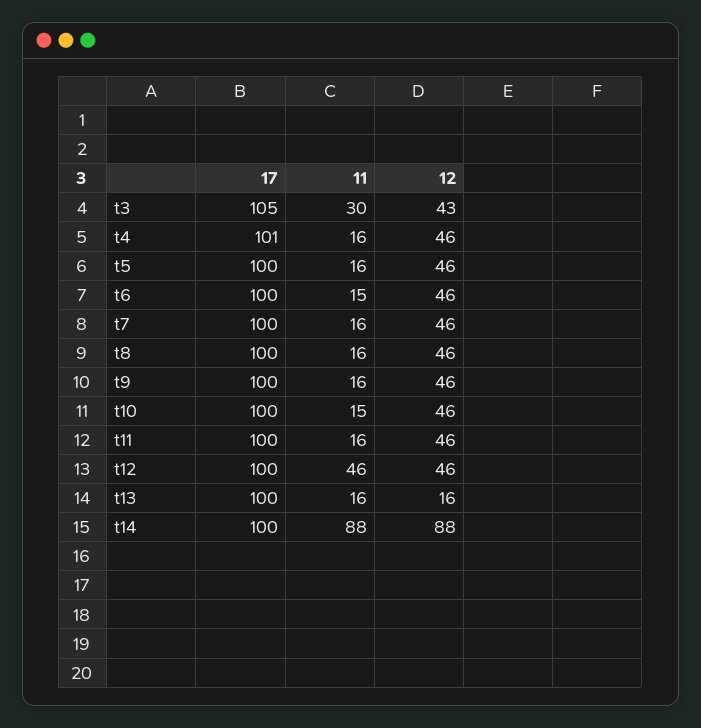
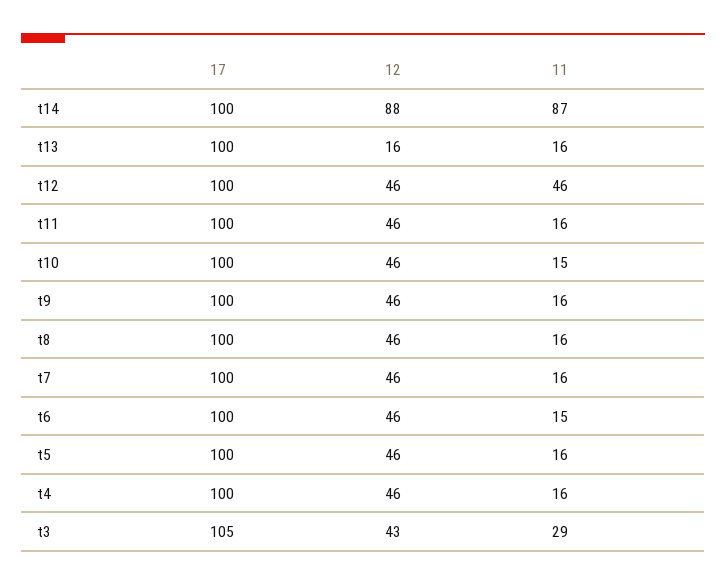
11, t3: 30 -> 29
17, t4: 101 -> 100
11, t14: 88 -> 87

